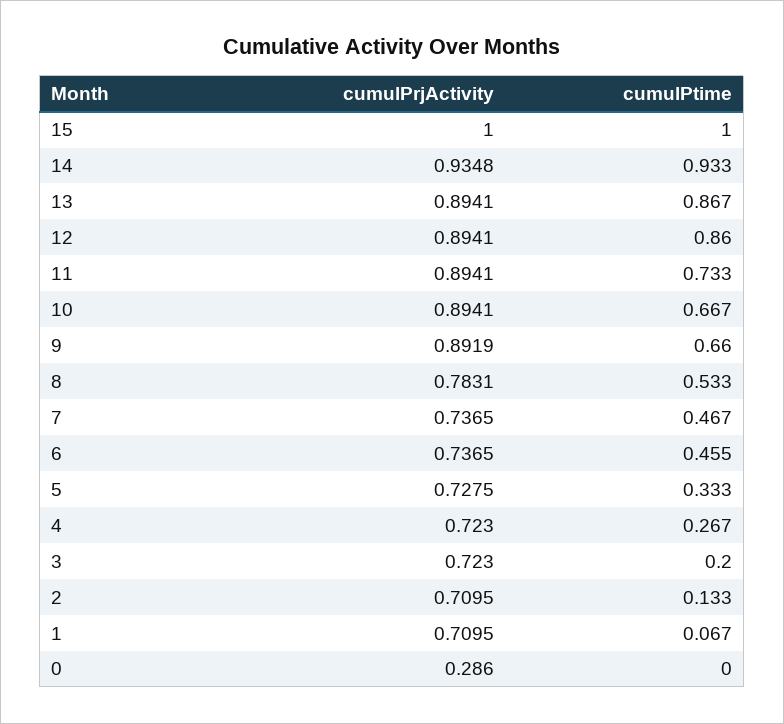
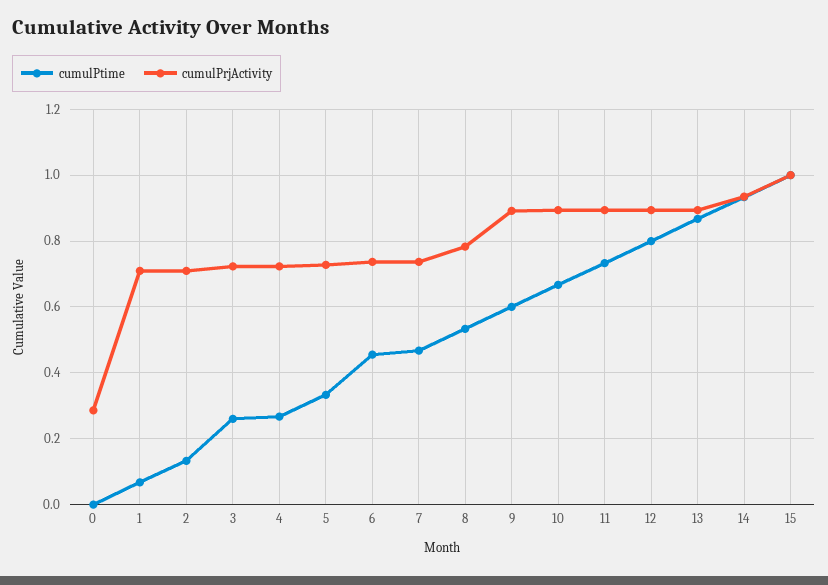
cumulPtime, 12: 0.86 -> 0.8
cumulPtime, 9: 0.66 -> 0.6
cumulPtime, 3: 0.2 -> 0.26

